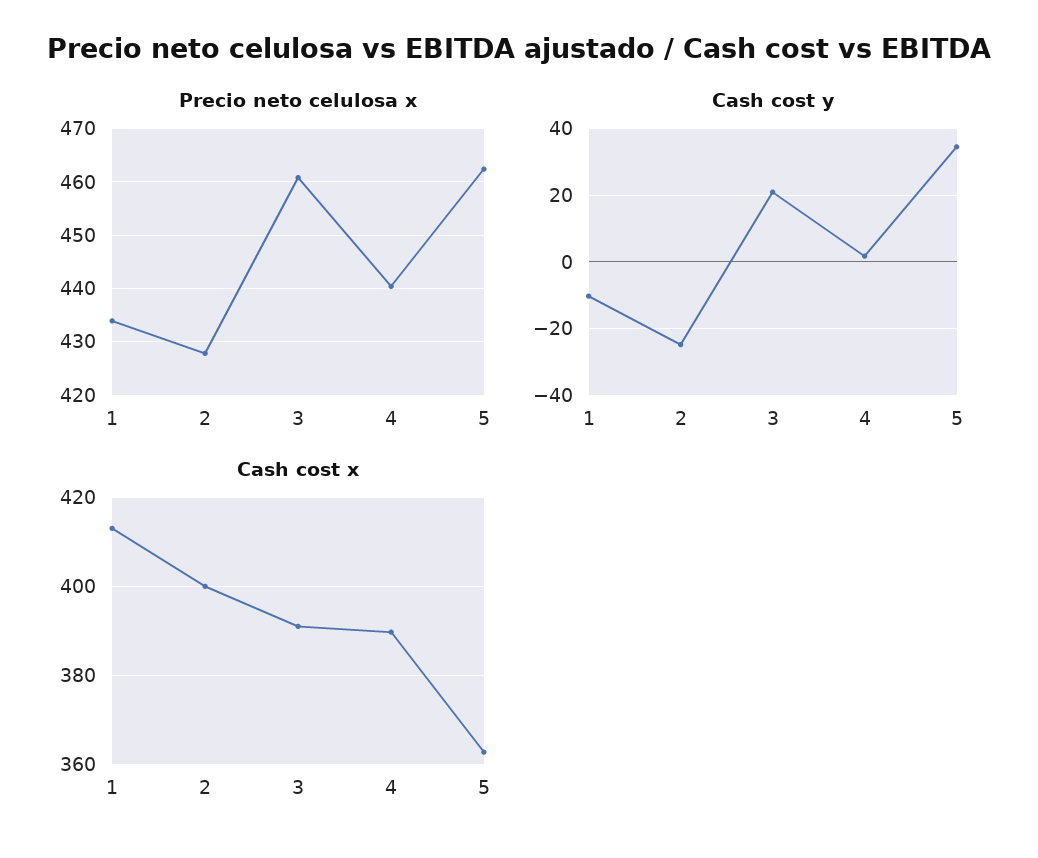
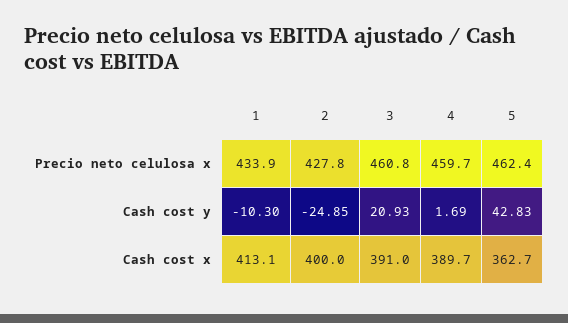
Precio neto celulosa x, 4: 440 -> 459.7
Cash cost y, 5: 34 -> 42.83

